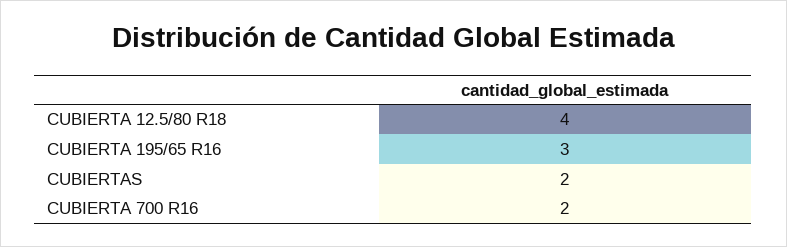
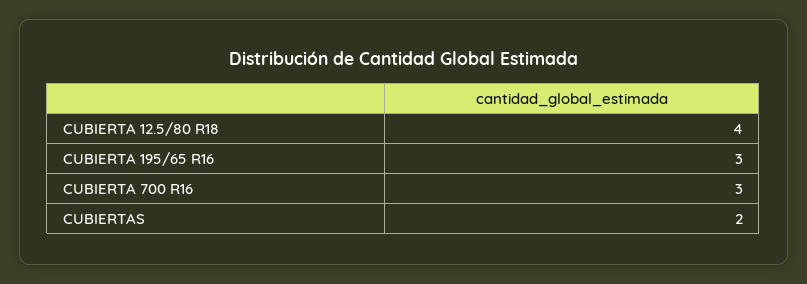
CUBIERTA 700 R16: 2 -> 3

